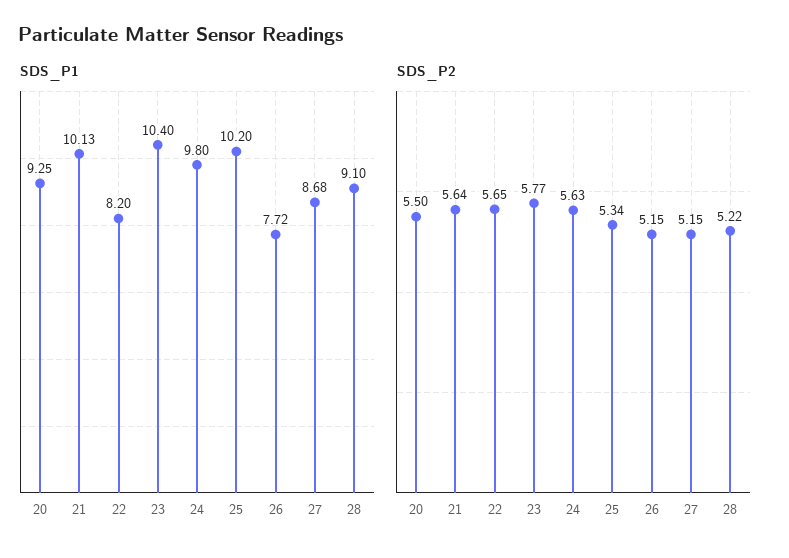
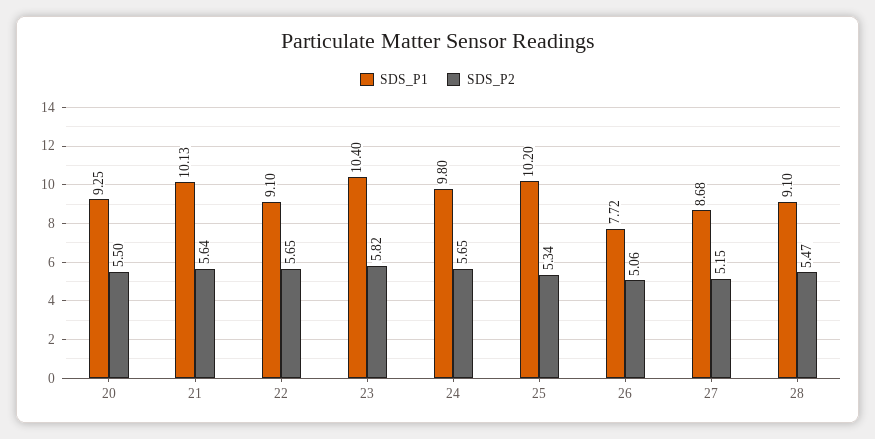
SDS_P1, 22: 8.2 -> 9.1
SDS_P2, 23: 5.77 -> 5.82
SDS_P2, 24: 5.63 -> 5.65
SDS_P2, 26: 5.15 -> 5.06
SDS_P2, 28: 5.22 -> 5.47

